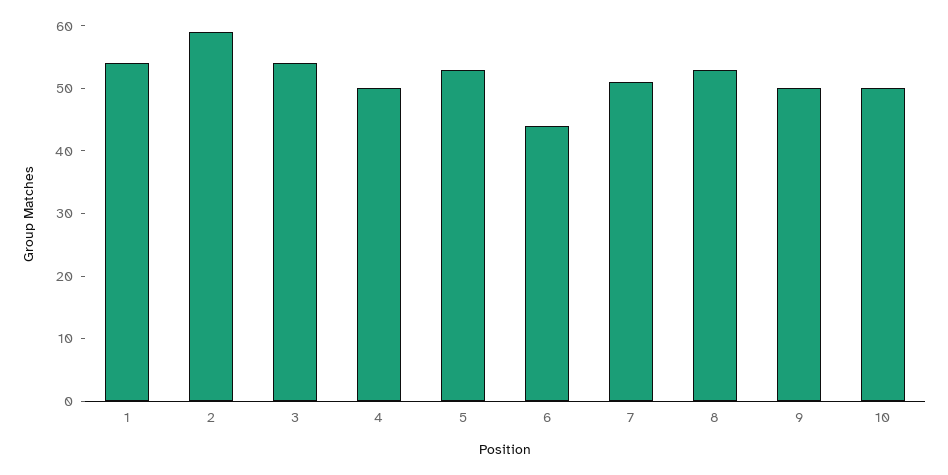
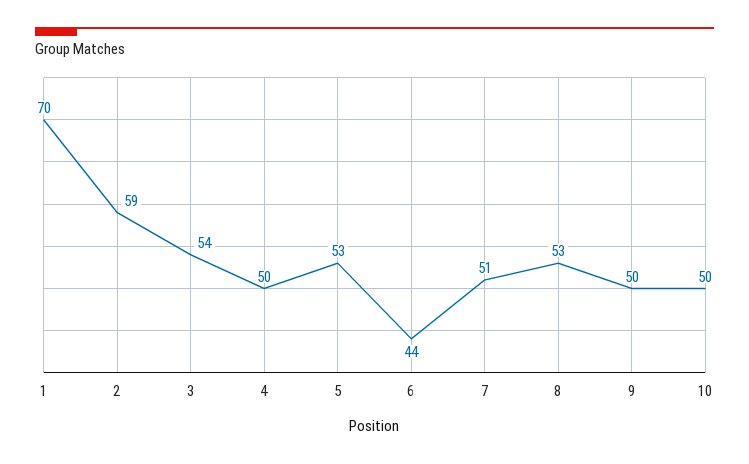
1: 55 -> 70

